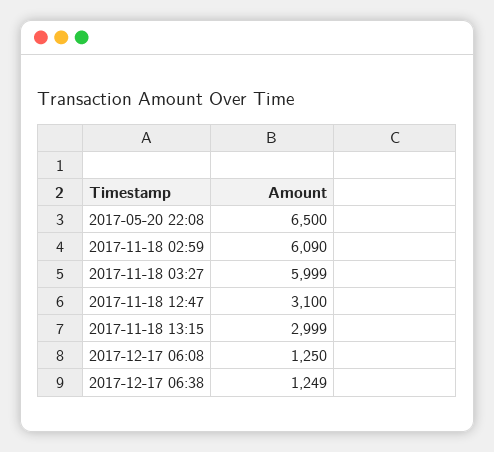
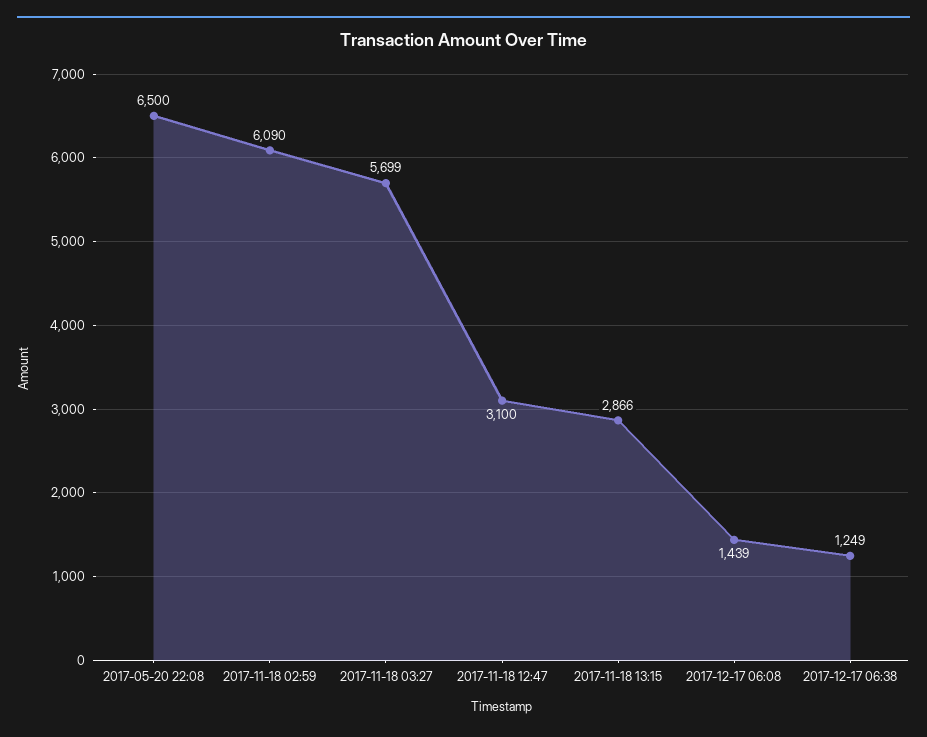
2017-11-18 03:27: 5999 -> 5699
2017-11-18 13:15: 2999 -> 2866
2017-12-17 06:08: 1250 -> 1439

